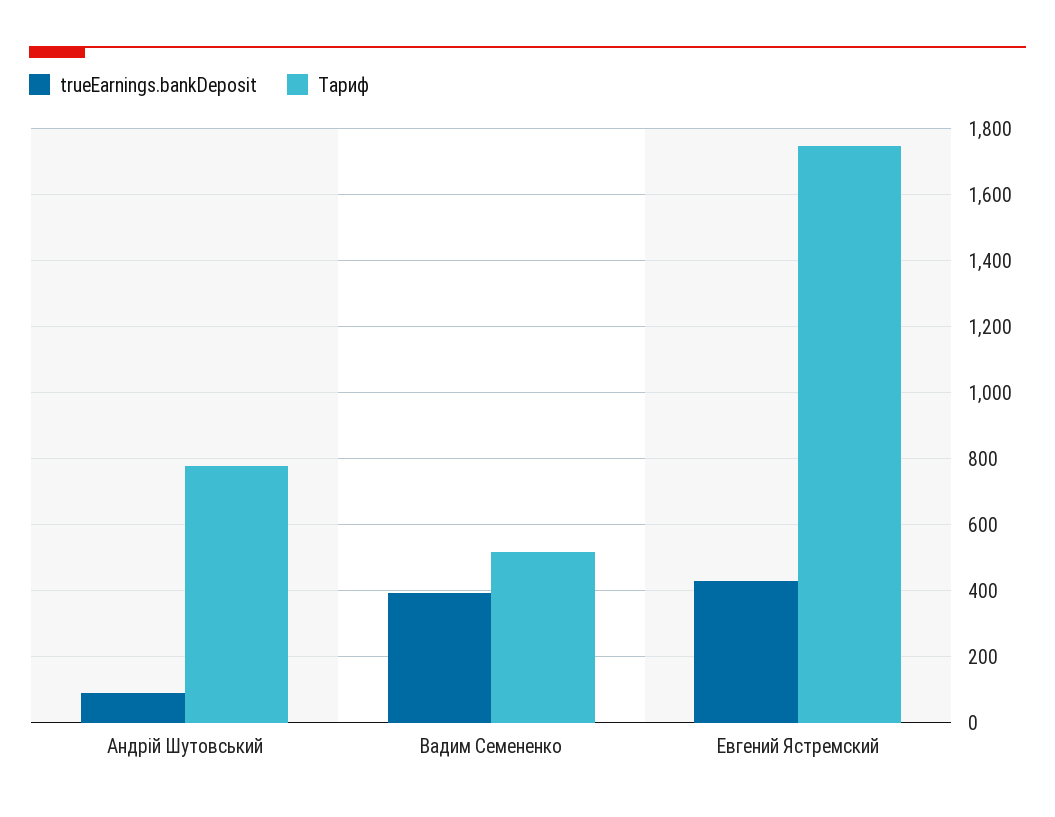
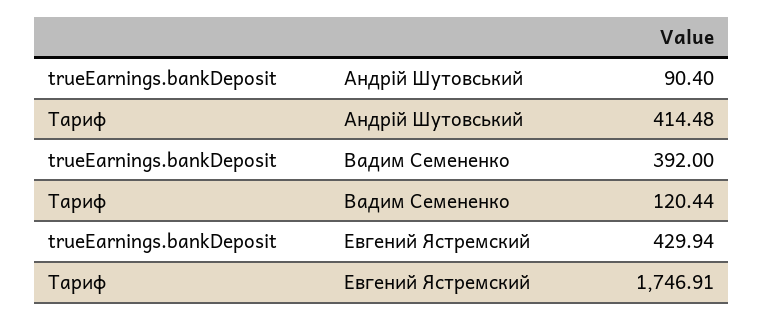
Тариф, Андрій Шутовський: 780 -> 414.48
Тариф, Вадим Семененко: 520 -> 120.44

